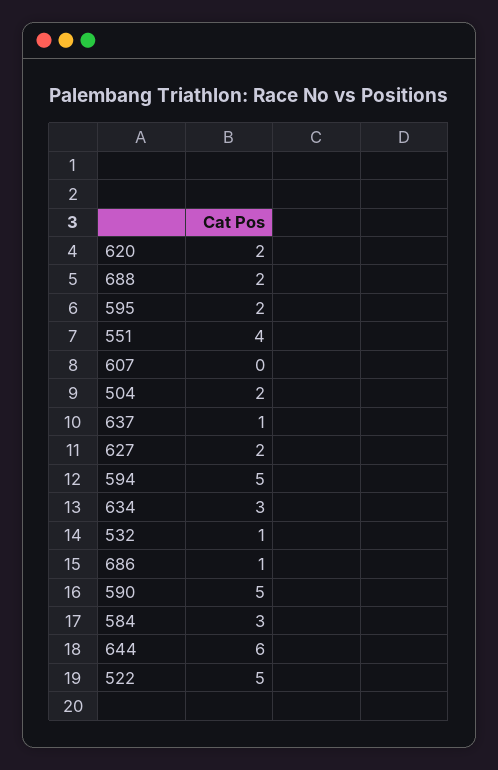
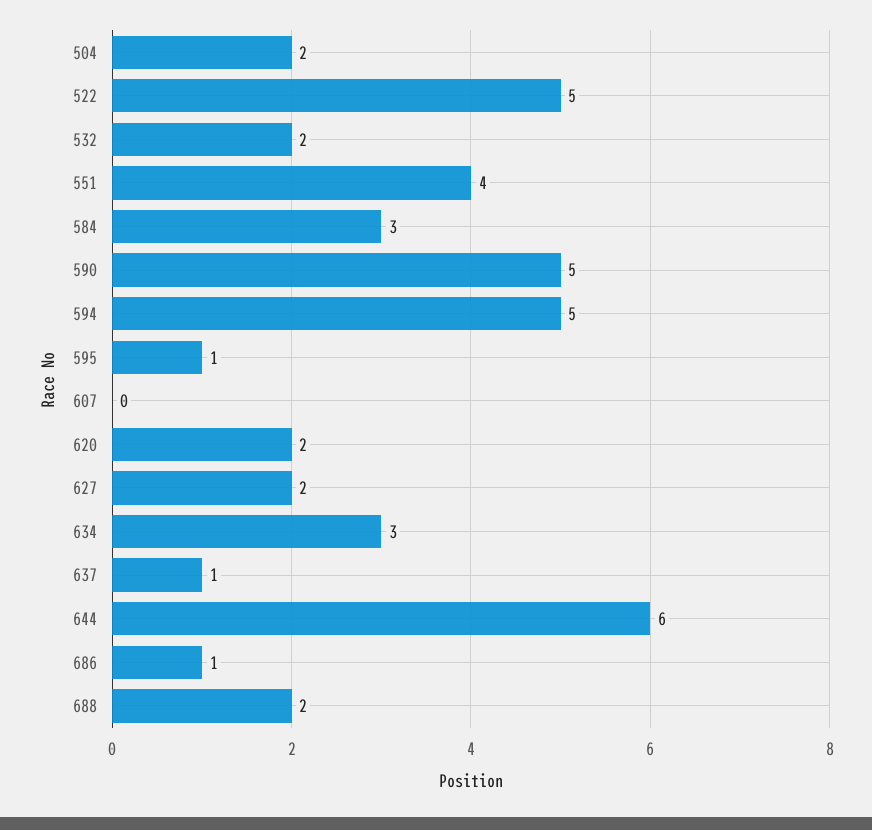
595: 2 -> 1
532: 1 -> 2

